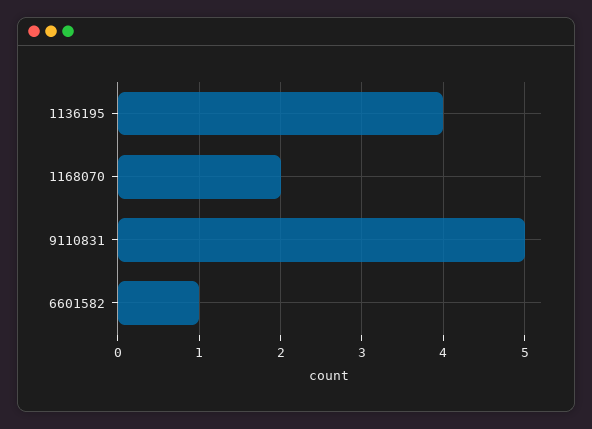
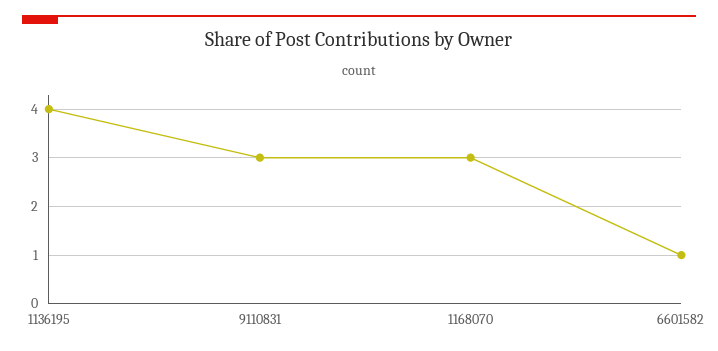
1168070: 2 -> 3
9110831: 5 -> 3

